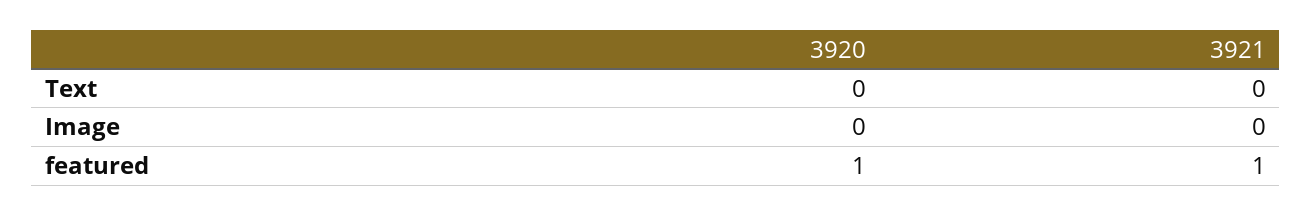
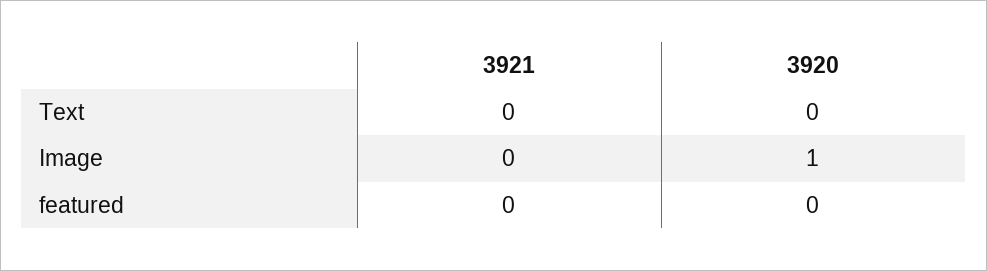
3920, Image: 0 -> 1
3920, featured: 1 -> 0
3921, featured: 1 -> 0

